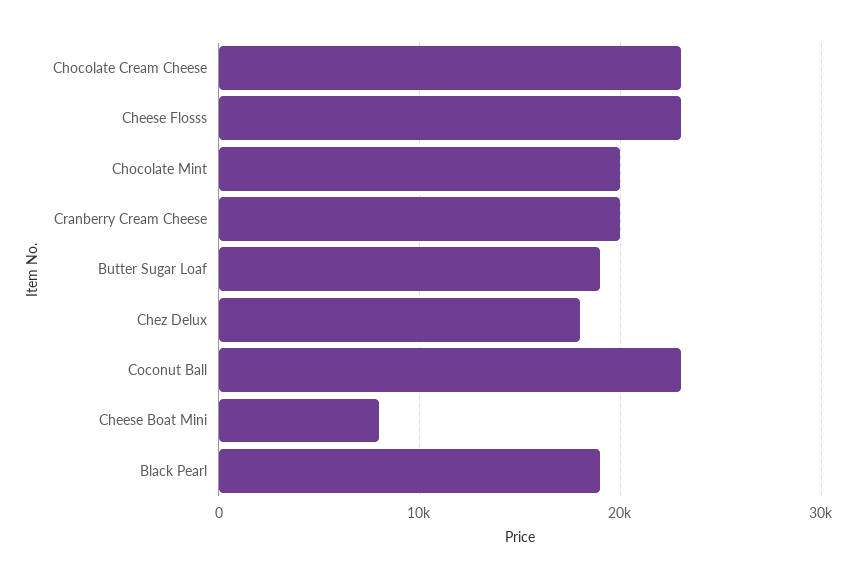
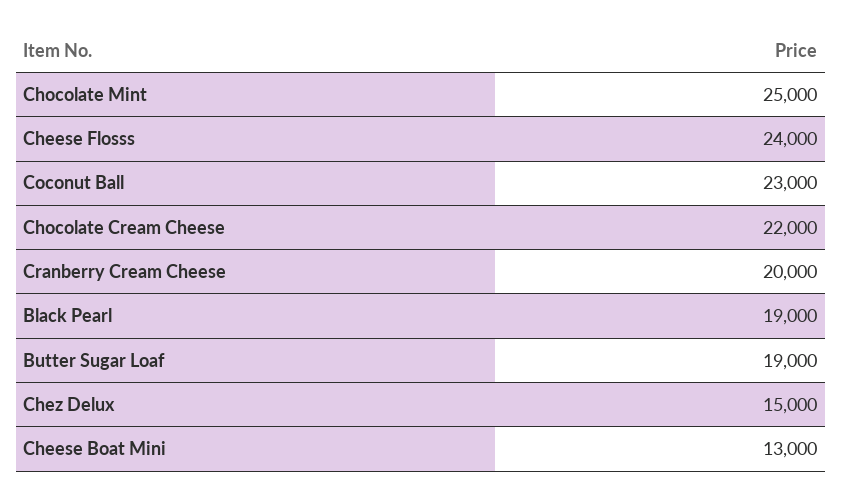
Chocolate Cream Cheese: 23000 -> 22000
Cheese Flosss: 23000 -> 24000
Chocolate Mint: 20000 -> 25000
Chez Delux: 18000 -> 15000
Cheese Boat Mini: 8000 -> 13000

